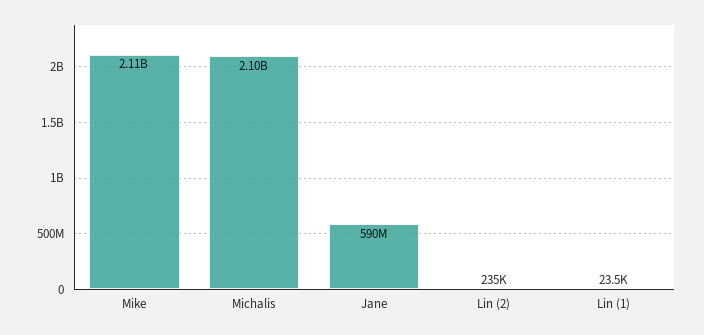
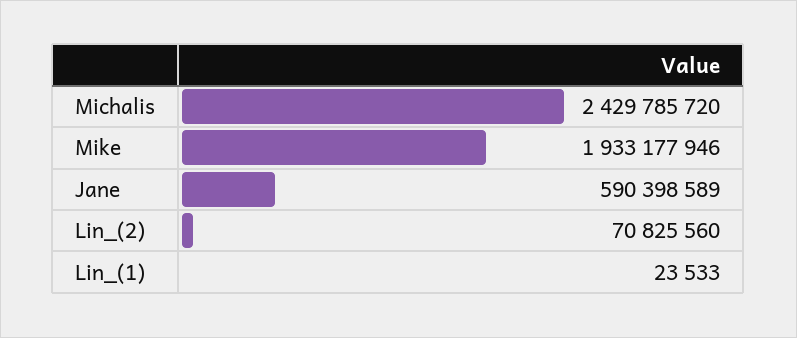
Mike: 2110000000 -> 1933177946
Michalis: 2100000000 -> 2429785720
Lin (2): 235000 -> 70825560

